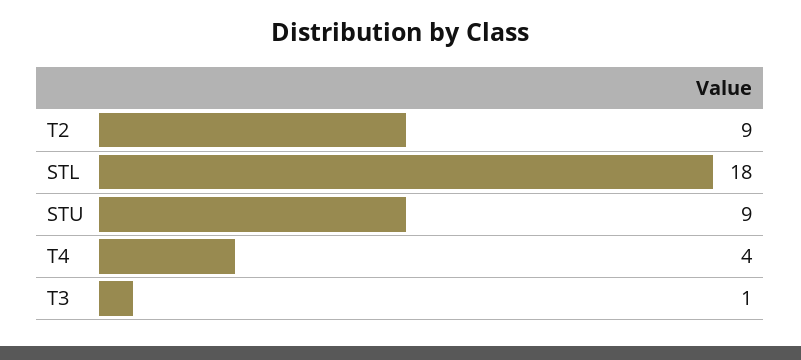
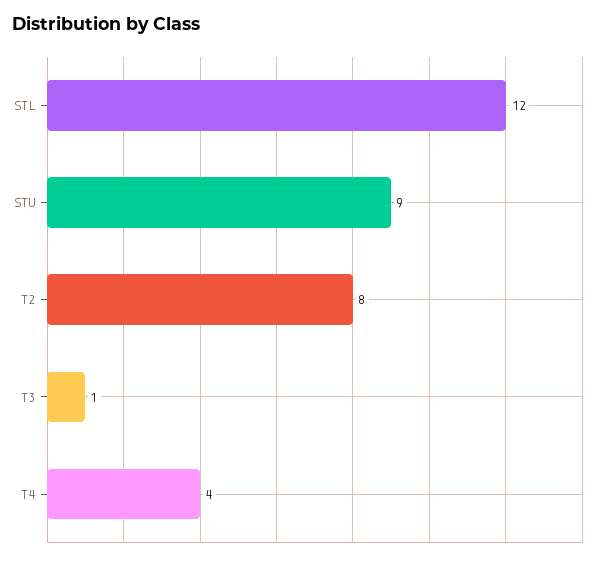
T2: 9 -> 8
STL: 18 -> 12

